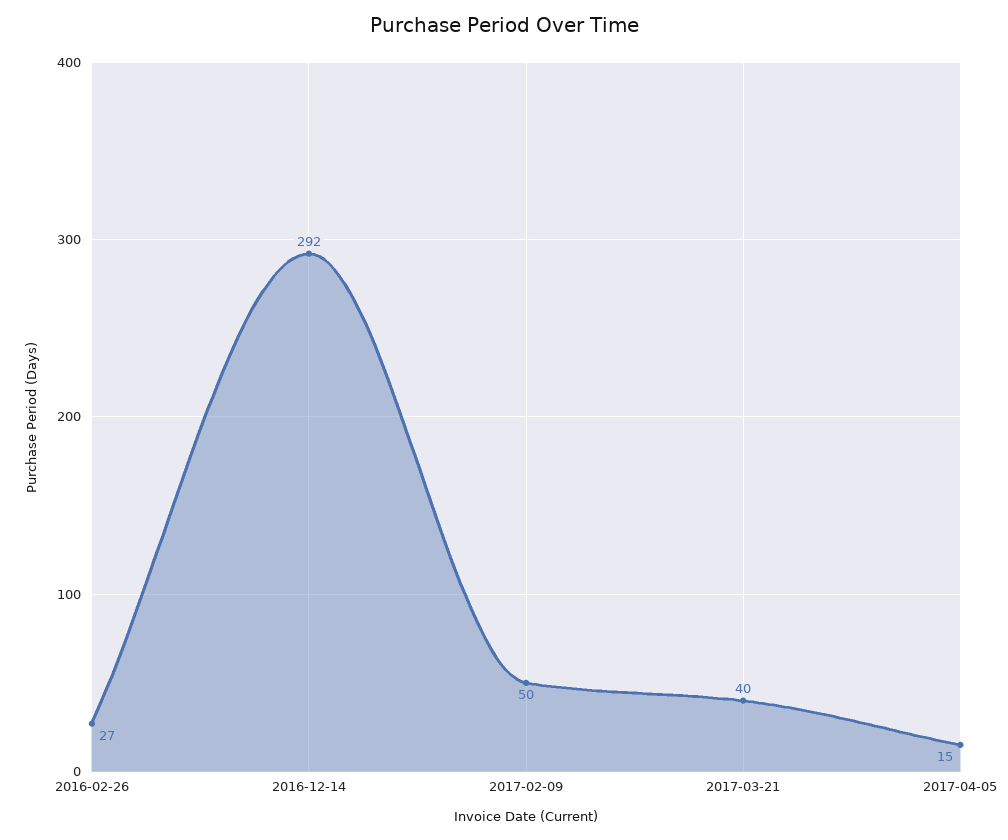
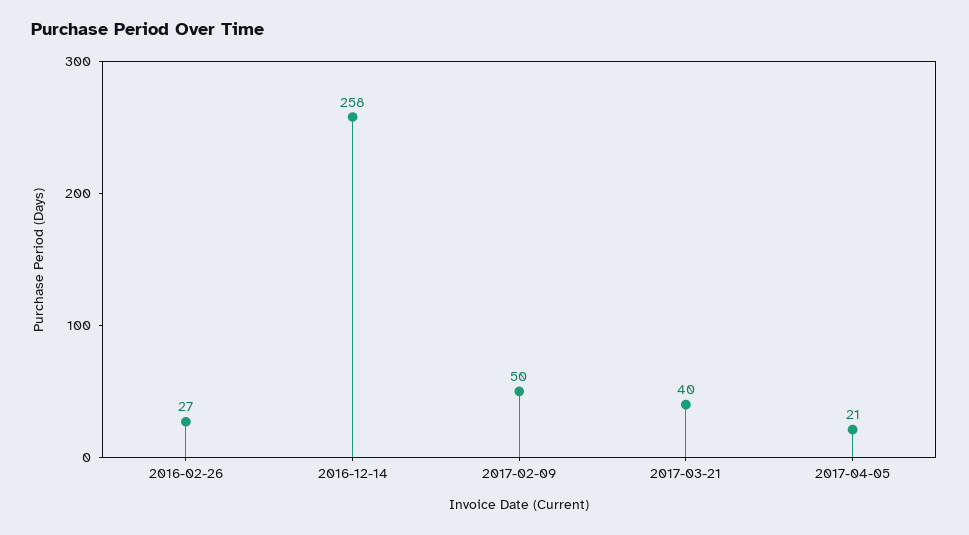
2016-12-14: 292 -> 258
2017-04-05: 15 -> 21

